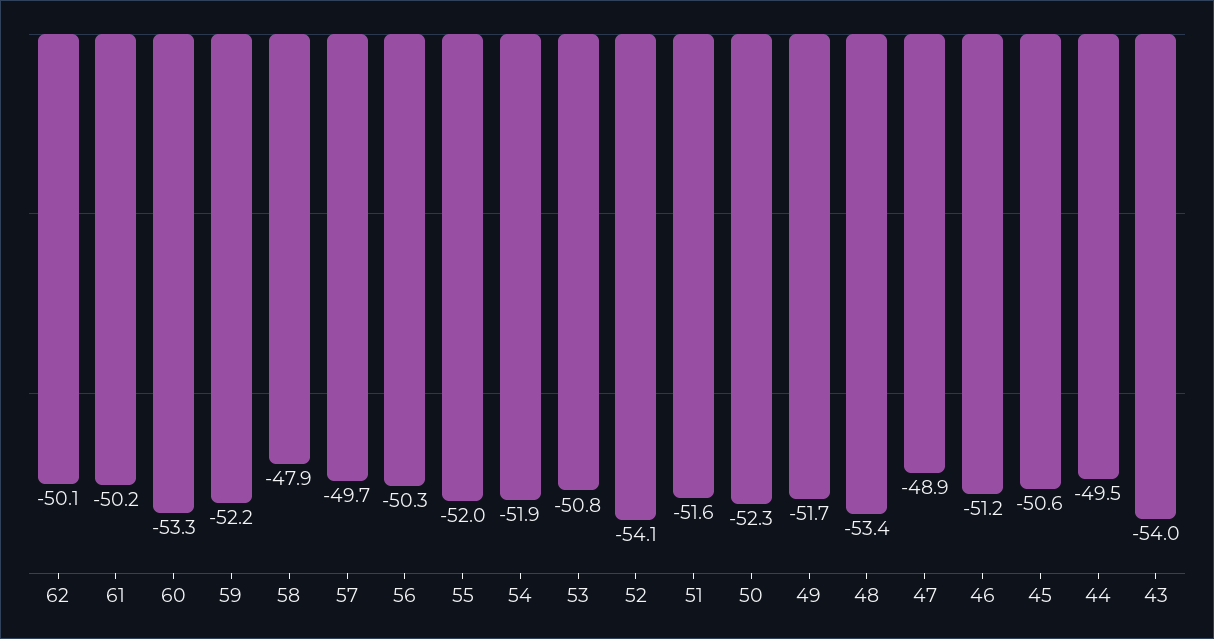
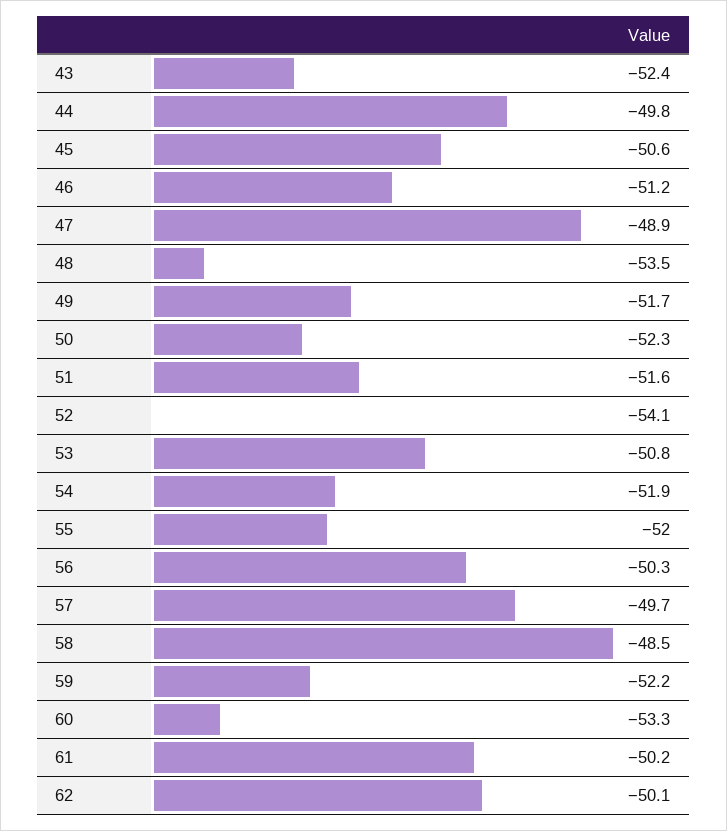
58: -47.9 -> -48.5
48: -53.4 -> -53.5
44: -49.5 -> -49.8
43: -54 -> -52.4

